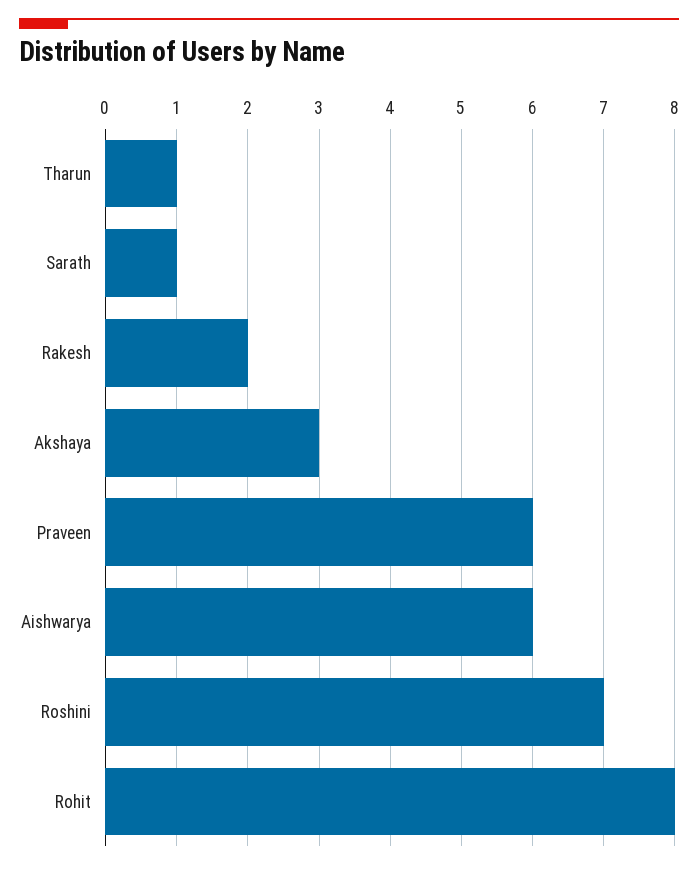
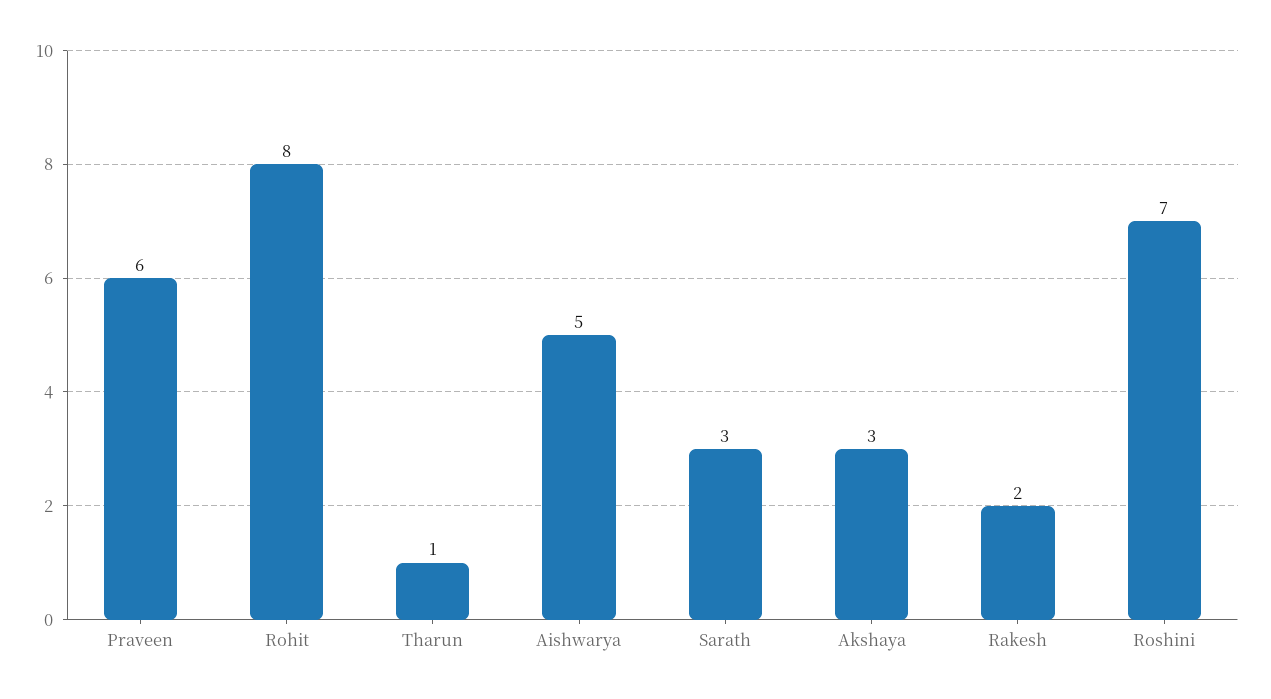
Sarath: 1 -> 3
Aishwarya: 6 -> 5

